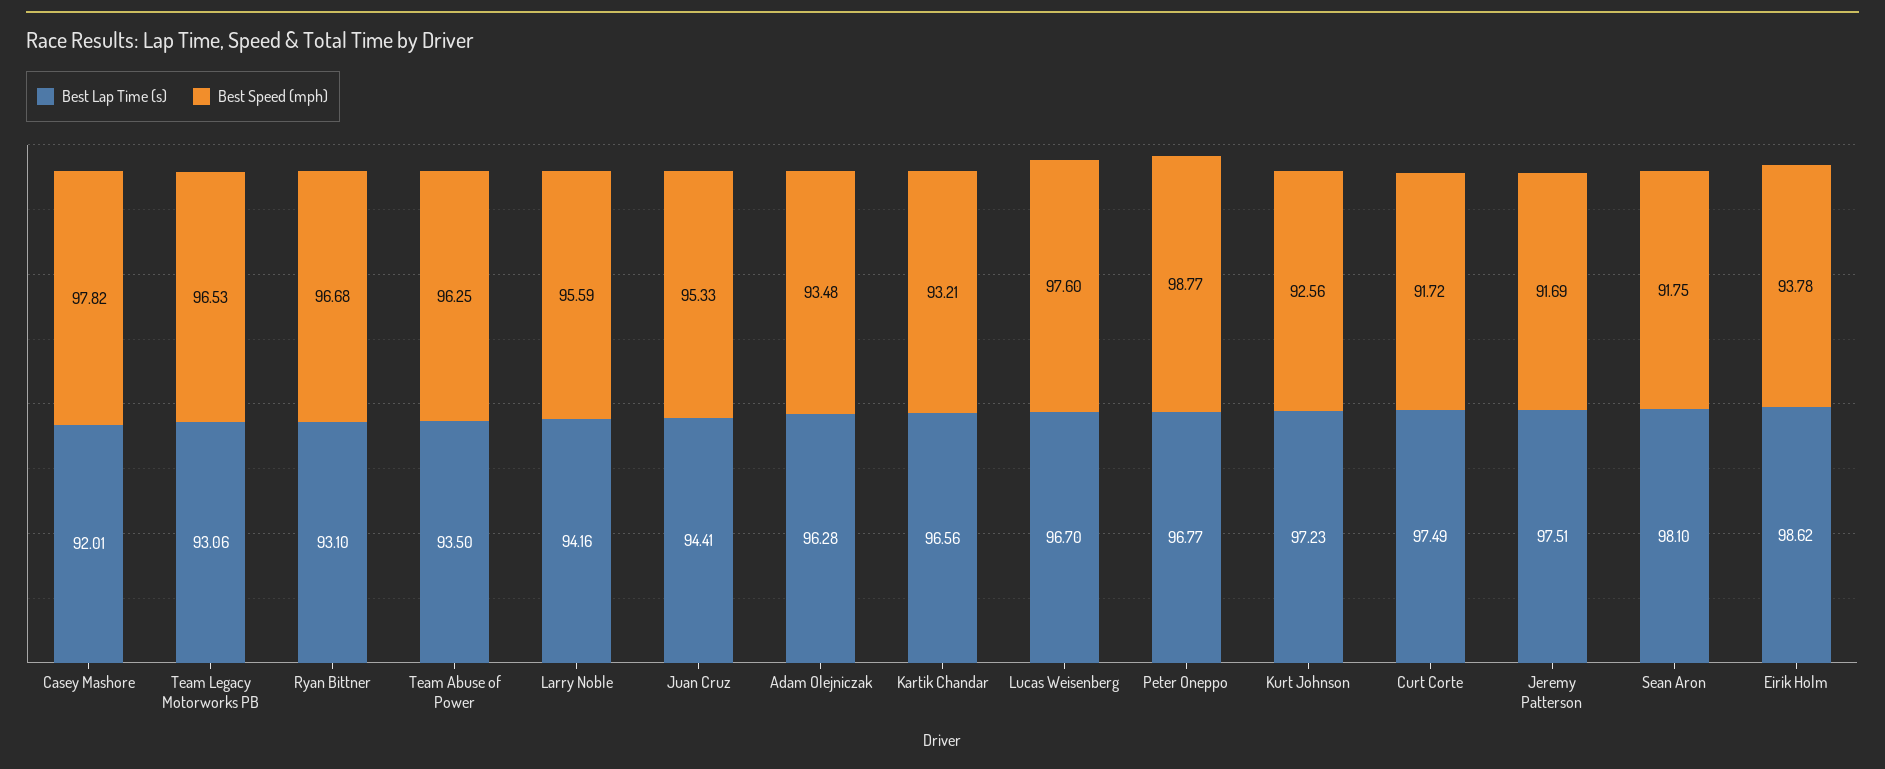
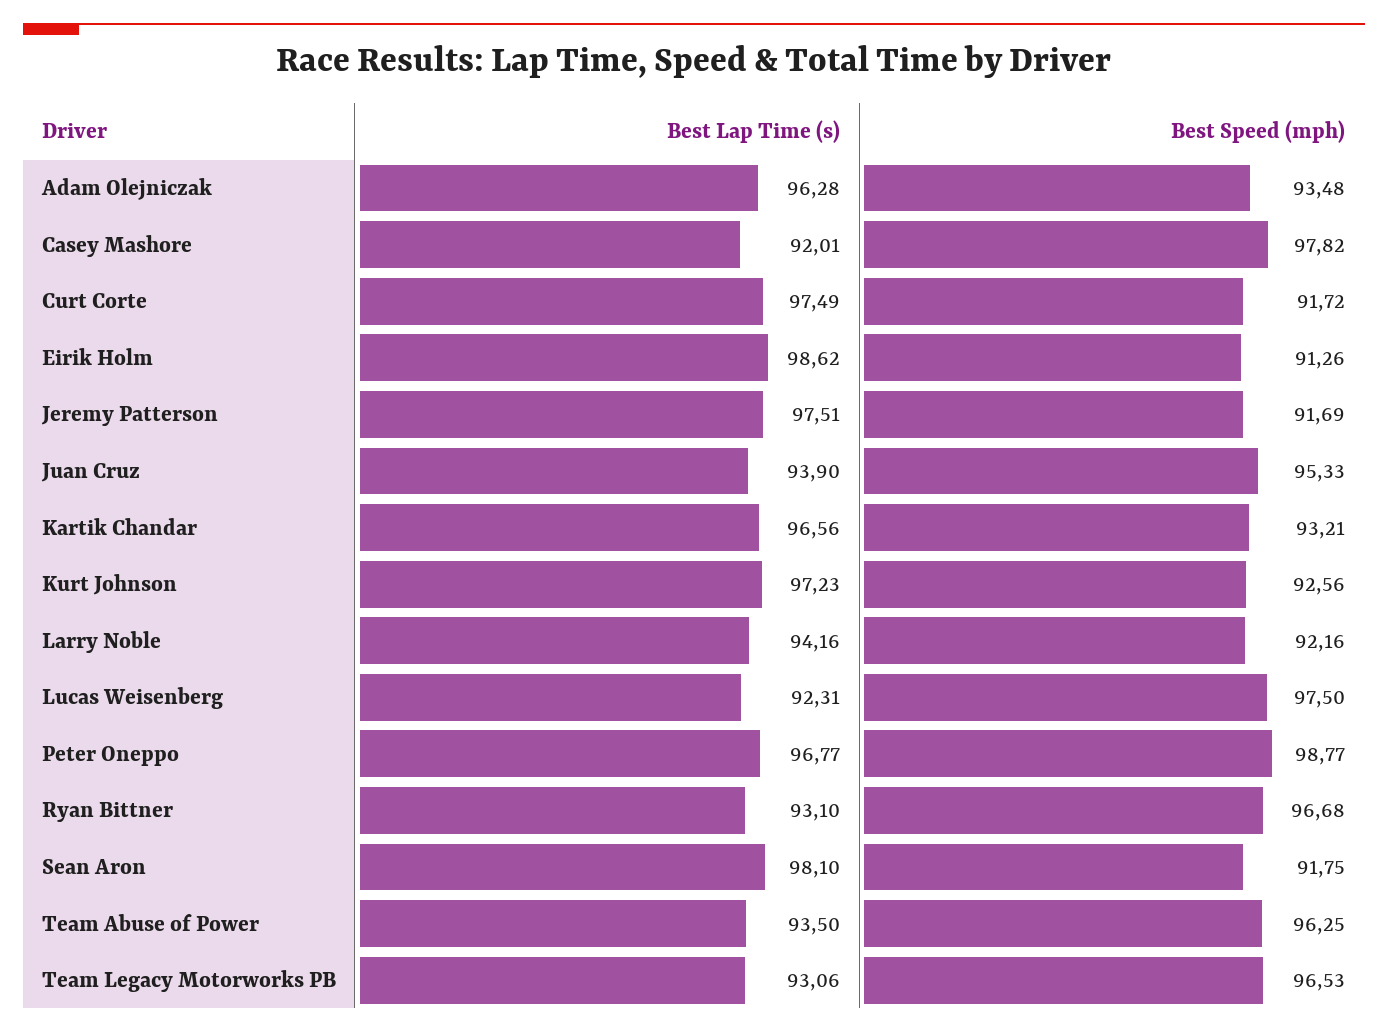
Best Speed (mph), Larry Noble: 95.59 -> 92.16
Best Lap Time (s), Juan Cruz: 94.41 -> 93.9
Best Lap Time (s), Lucas Weisenberg: 96.7 -> 92.31
Best Speed (mph), Lucas Weisenberg: 97.6 -> 97.5
Best Speed (mph), Eirik Holm: 93.78 -> 91.26

